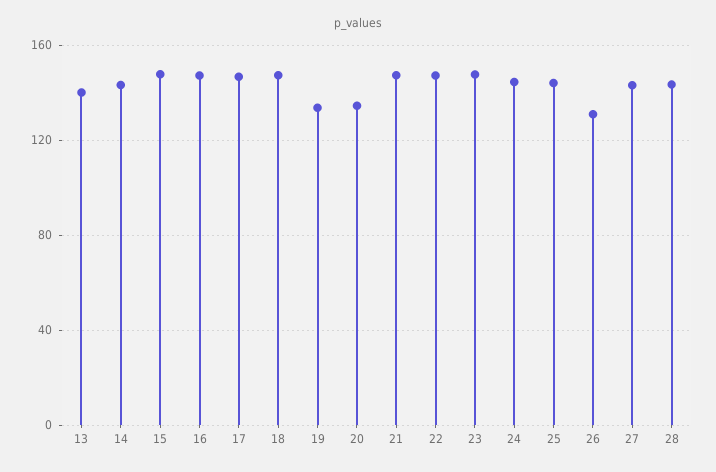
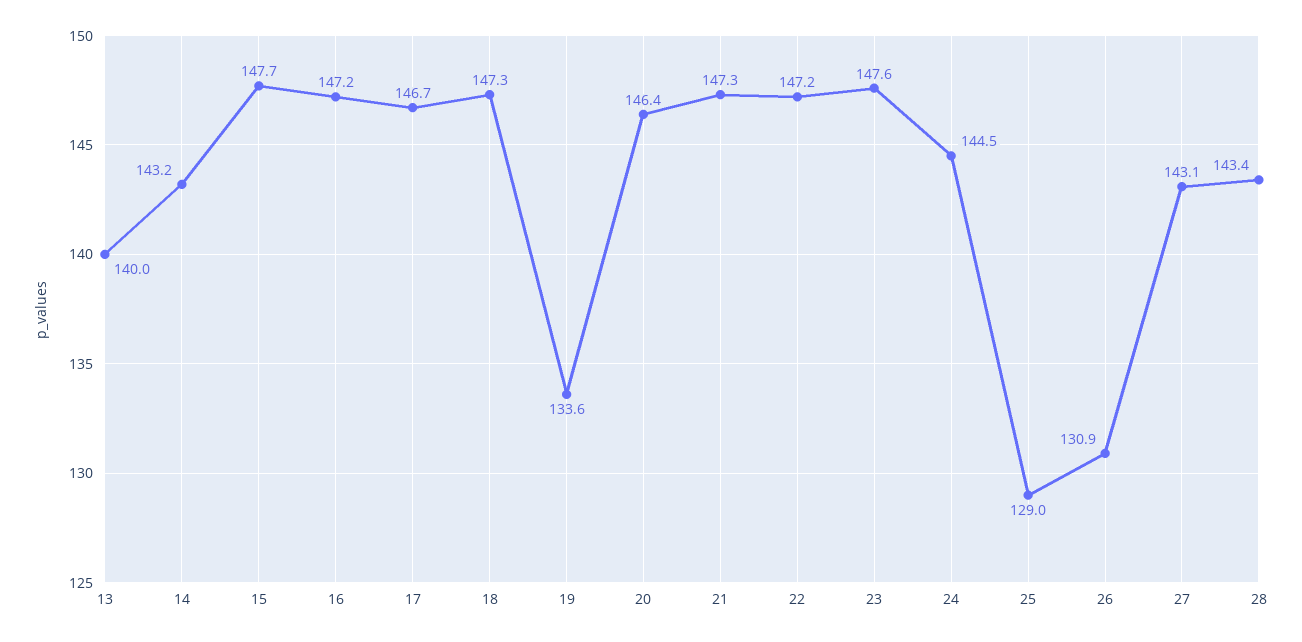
20: 135 -> 146.4
25: 145 -> 129

